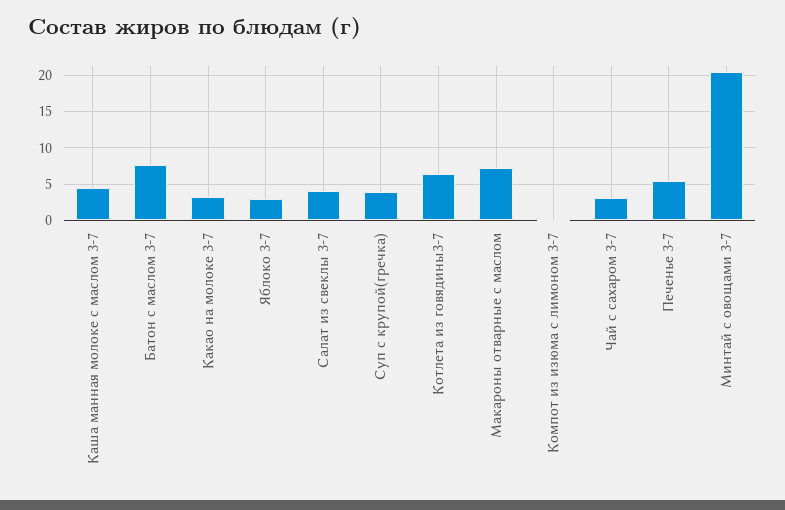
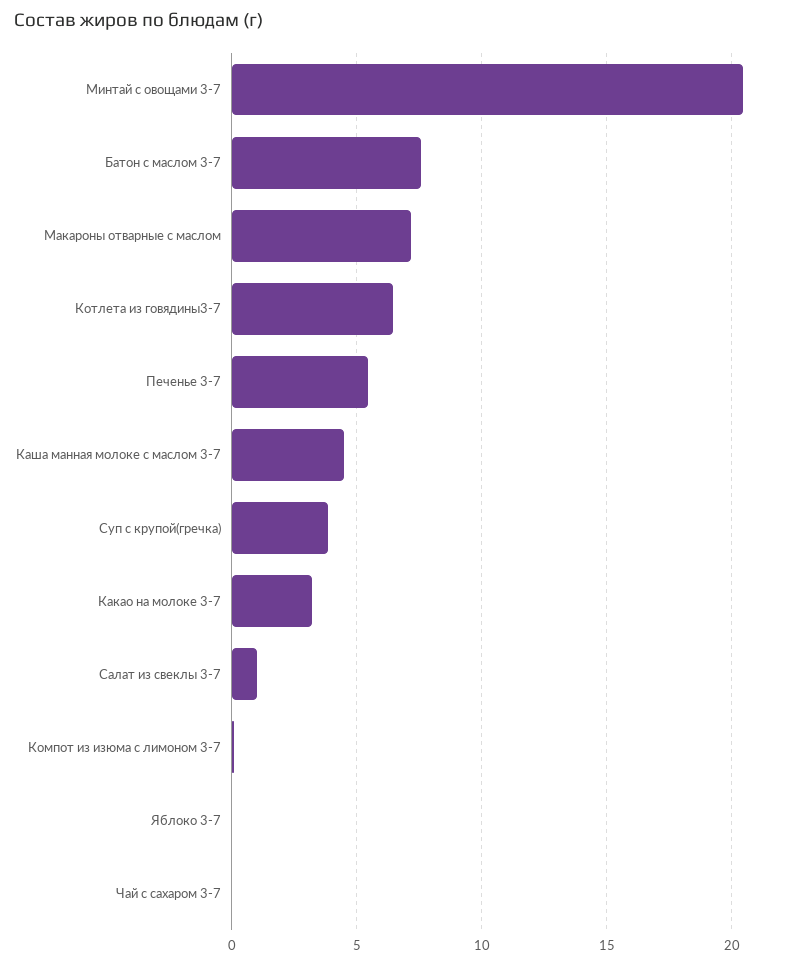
Яблоко 3-7: 3 -> 0
Салат из свеклы 3-7: 4 -> 1
Чай с сахаром 3-7: 3 -> 0

